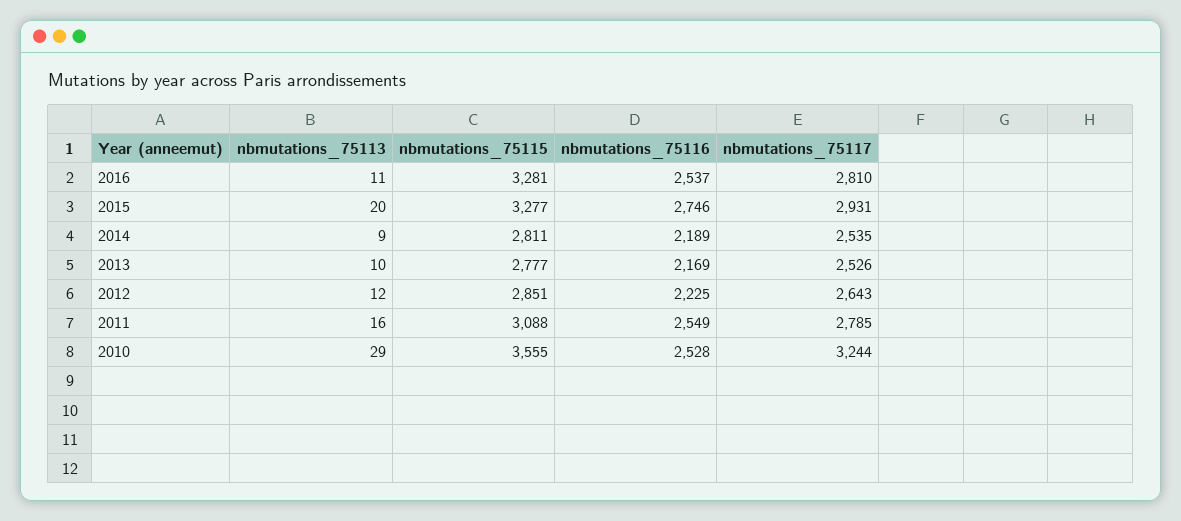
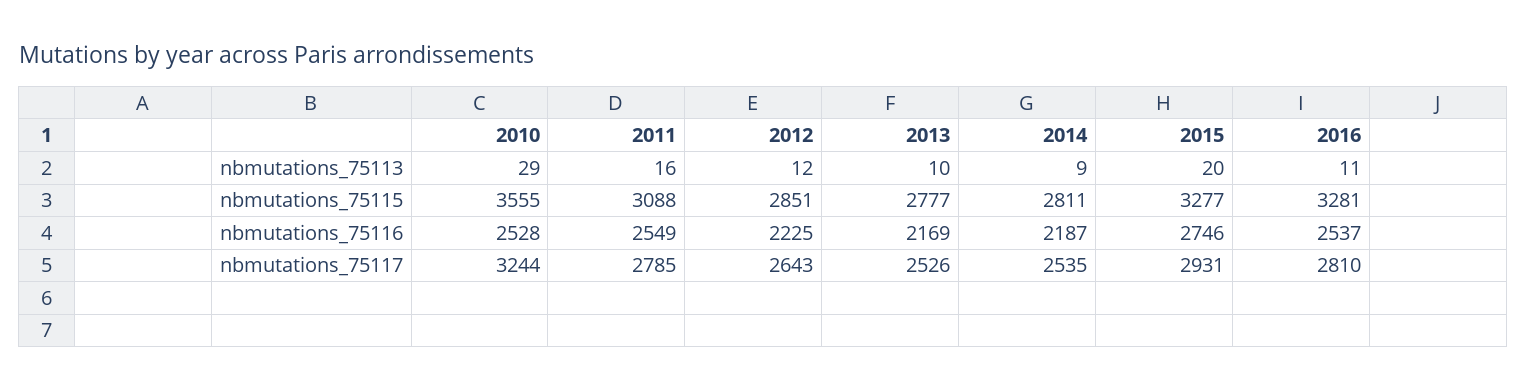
nbmutations_75116, 2014: 2189 -> 2187

